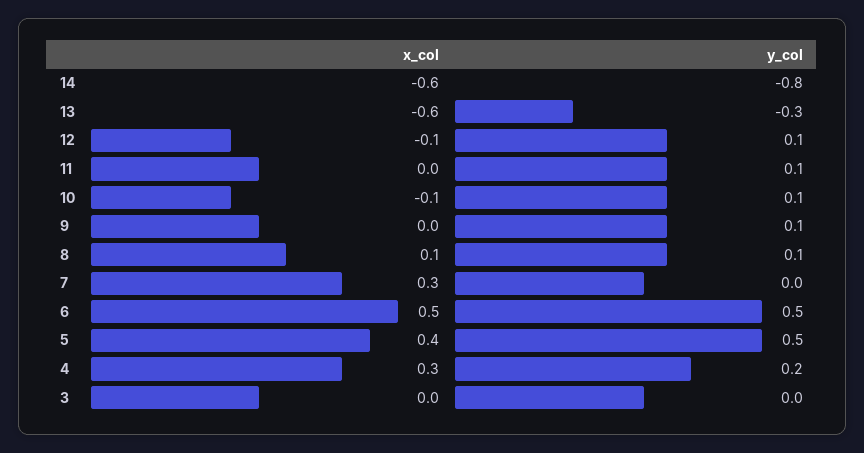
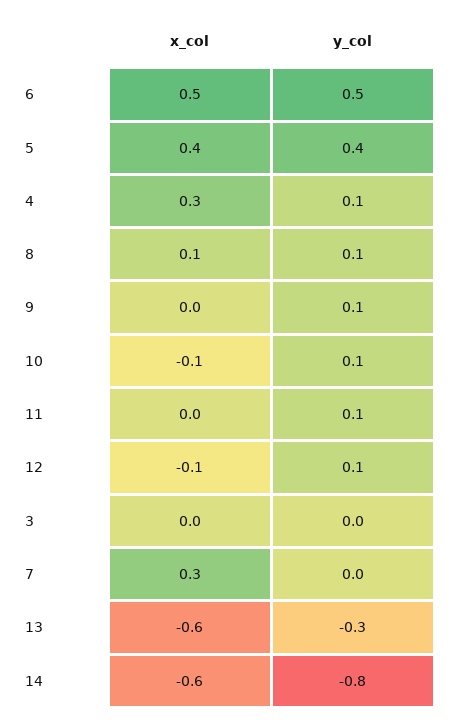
y_col, 5: 0.5 -> 0.4
y_col, 4: 0.2 -> 0.1

